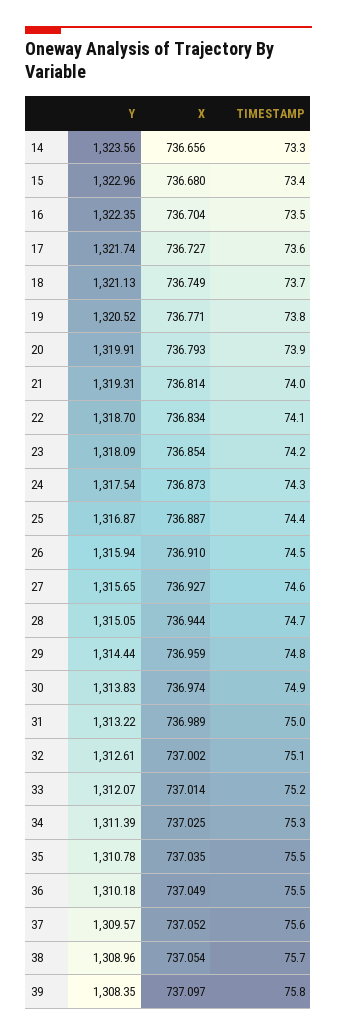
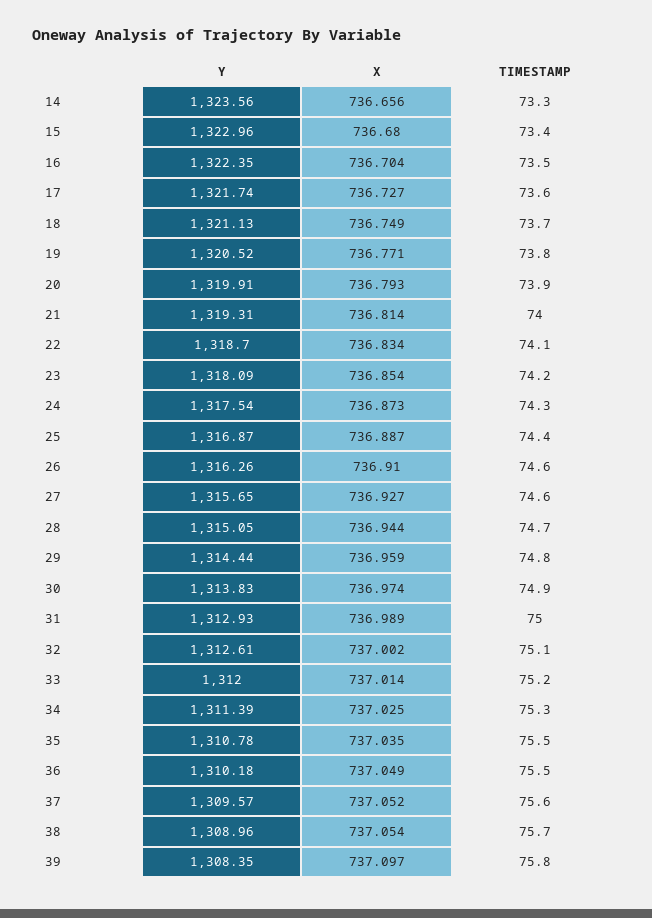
Y, 26: 1315.94 -> 1316.26
TIMESTAMP, 26: 74.5 -> 74.6
Y, 31: 1313.22 -> 1312.93
Y, 33: 1312.07 -> 1312

